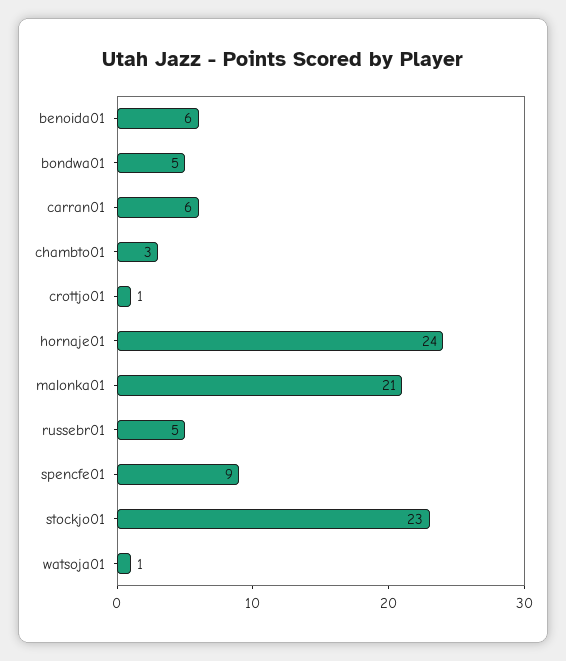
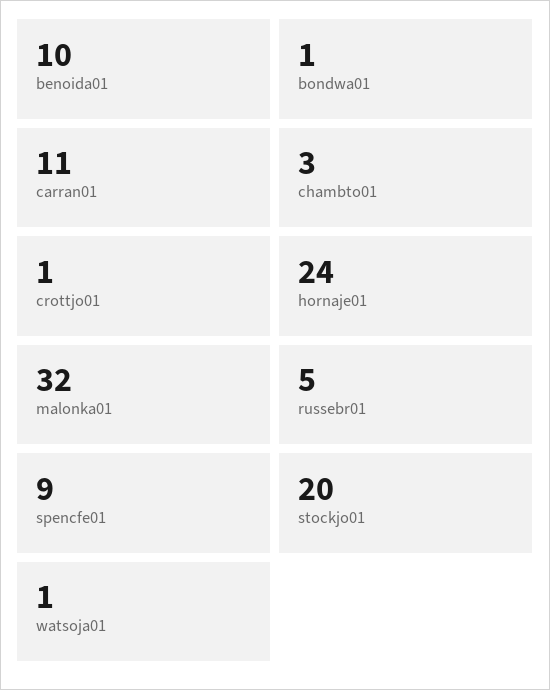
benoida01: 6 -> 10
bondwa01: 5 -> 1
carran01: 6 -> 11
malonka01: 21 -> 32
stockjo01: 23 -> 20

